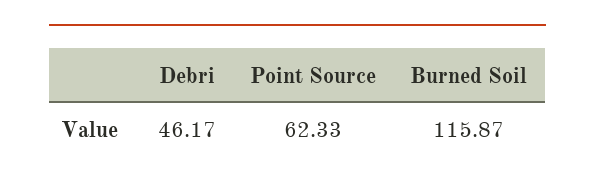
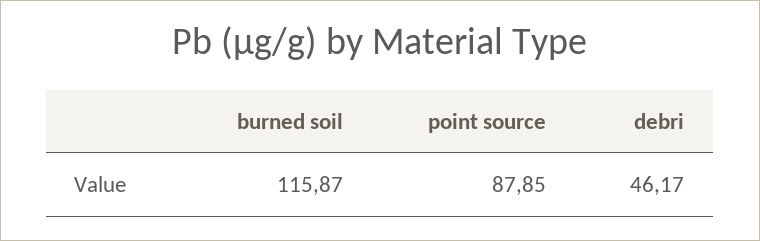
Point Source: 62.33 -> 87.85

